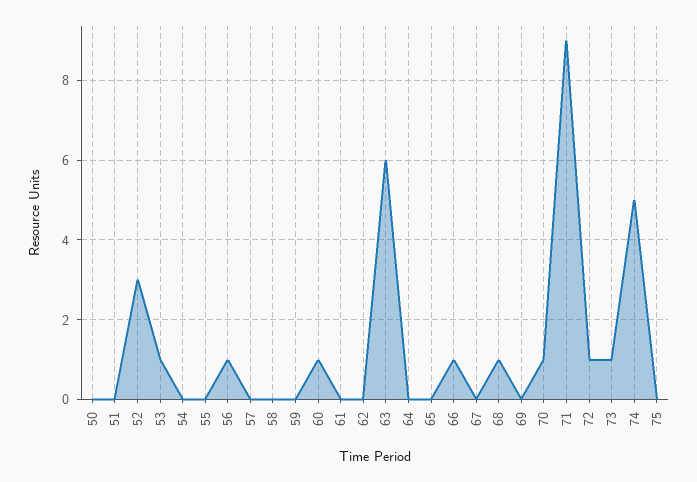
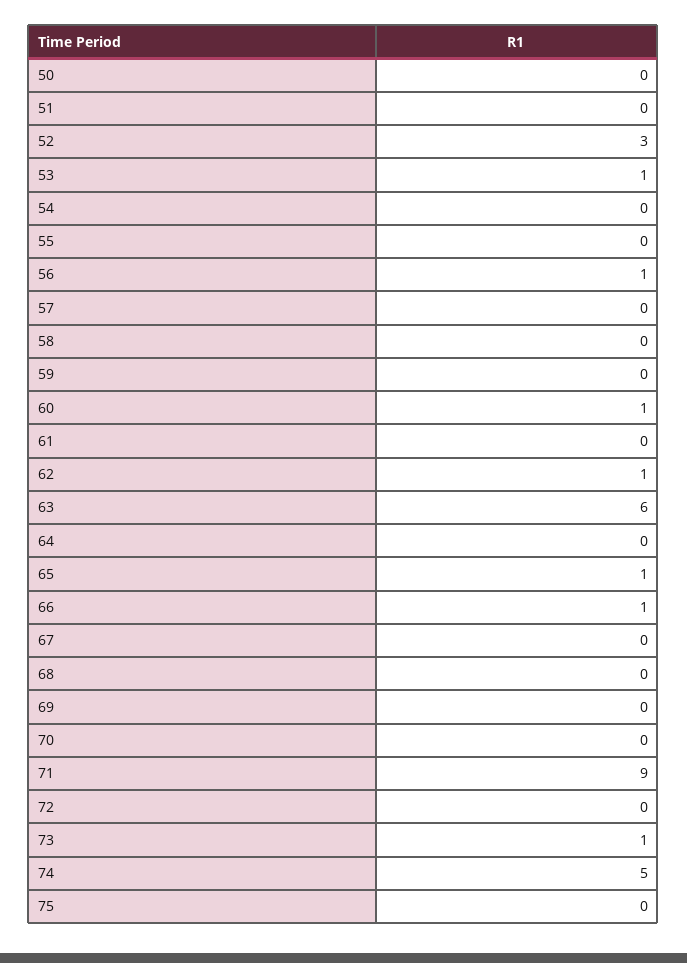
62: 0 -> 1
65: 0 -> 1
68: 1 -> 0
70: 1 -> 0
72: 1 -> 0

